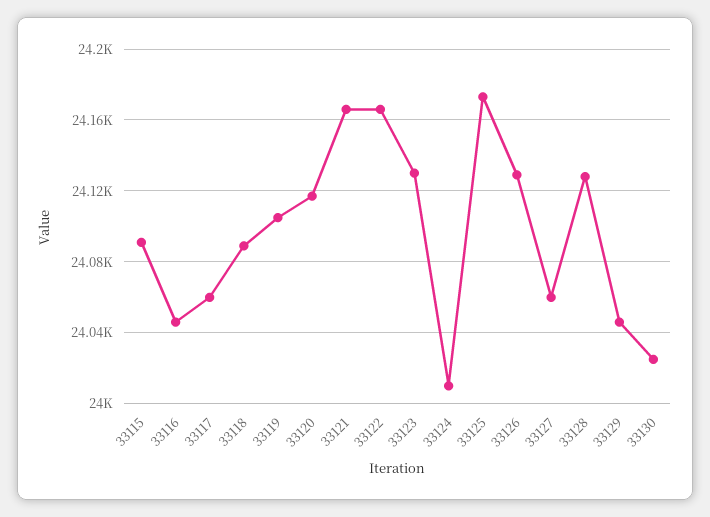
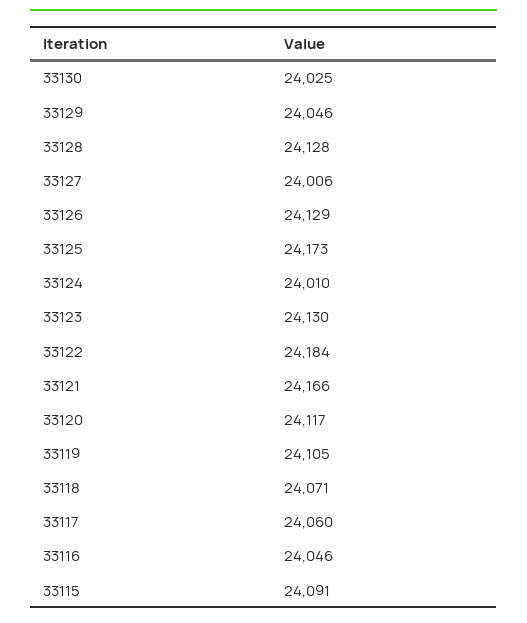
33118: 24090 -> 24071
33122: 24165 -> 24184
33127: 24060 -> 24006

